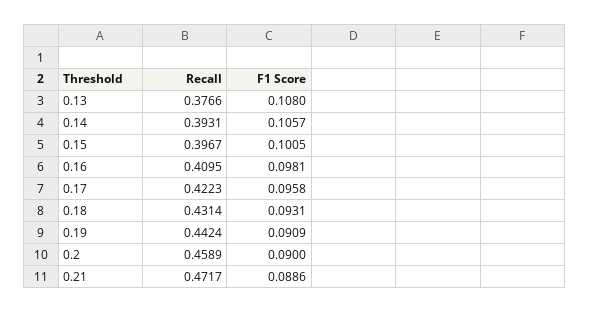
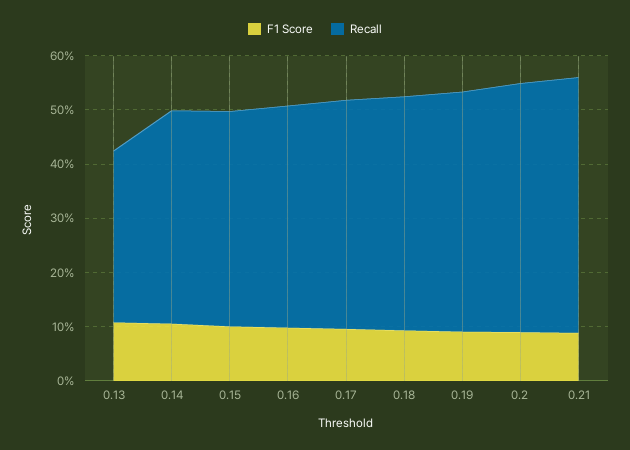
Recall, 0.13: 0.3766 -> 0.32

